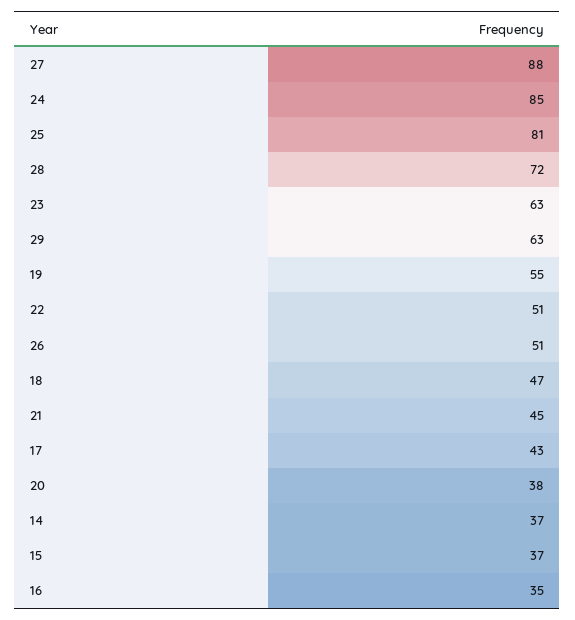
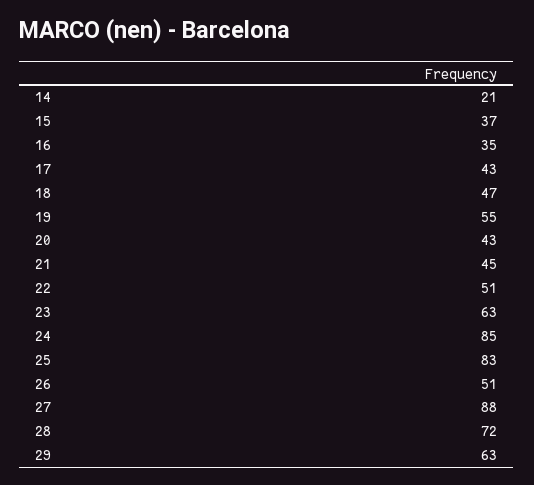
25: 81 -> 83
20: 38 -> 43
14: 37 -> 21

